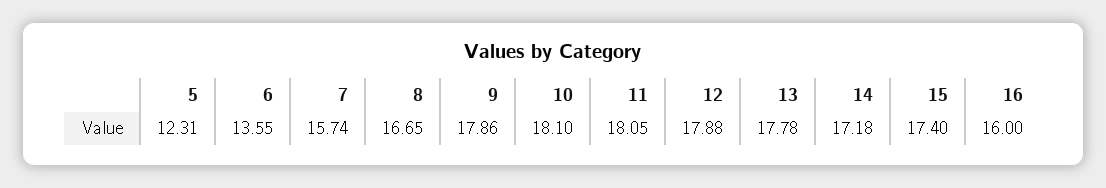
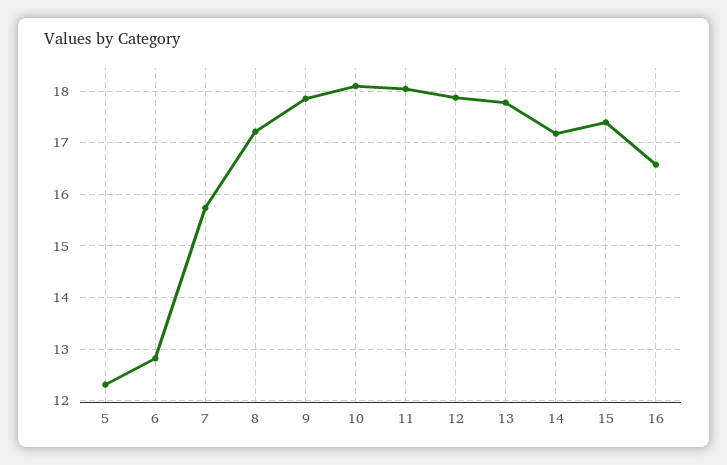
6: 13.55 -> 12.8
8: 16.65 -> 17.2
16: 16 -> 16.6

